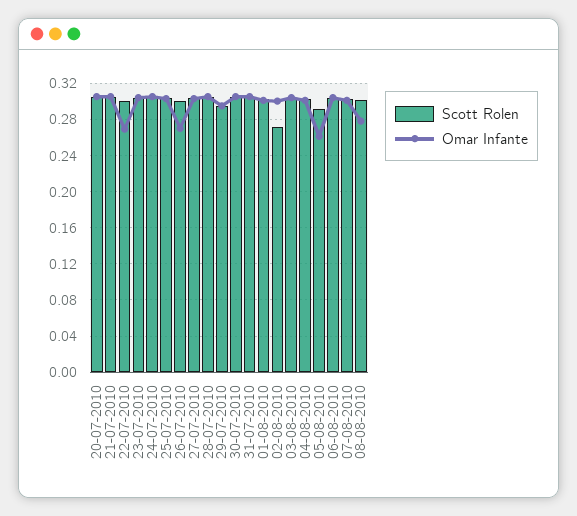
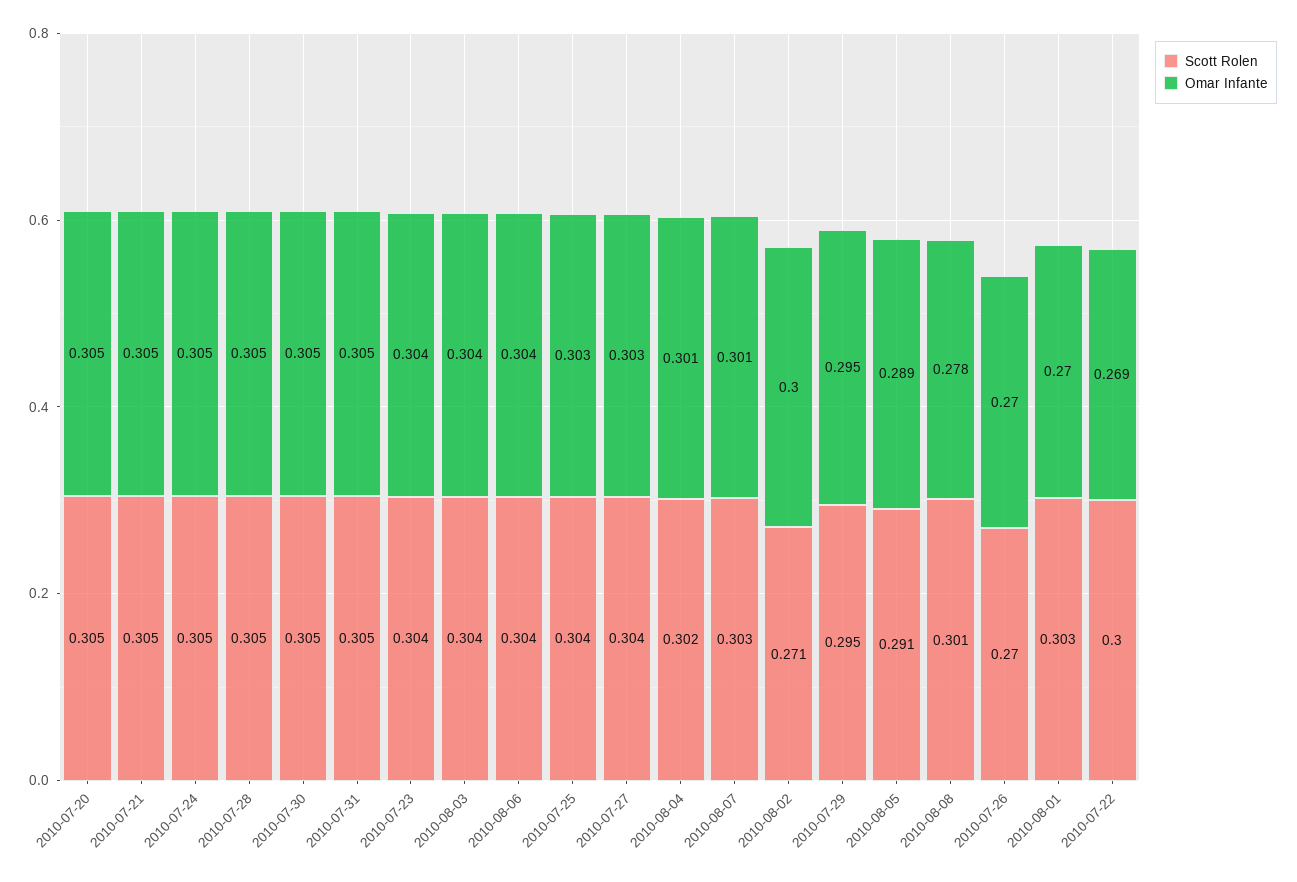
Scott Rolen, 26-07-2010: 0.3 -> 0.27
Omar Infante, 01-08-2010: 0.3 -> 0.27
Omar Infante, 05-08-2010: 0.26 -> 0.289

